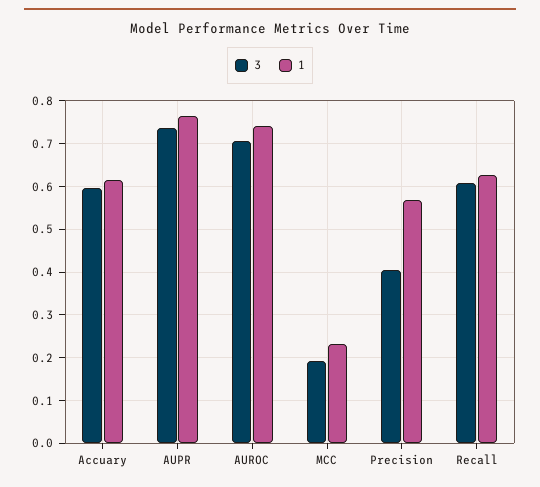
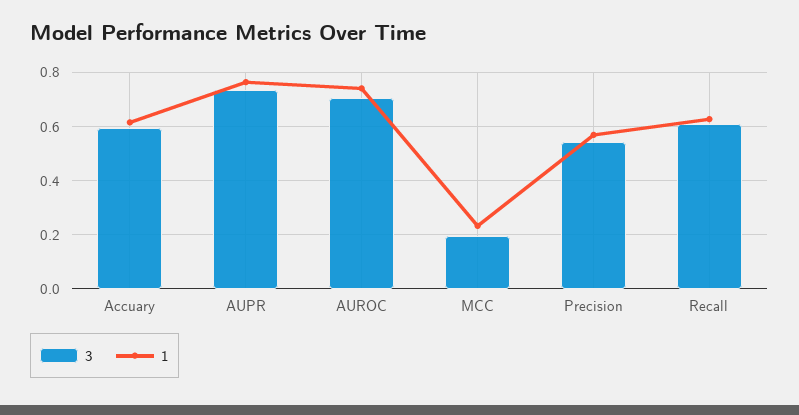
3, Precision: 0.4 -> 0.55

